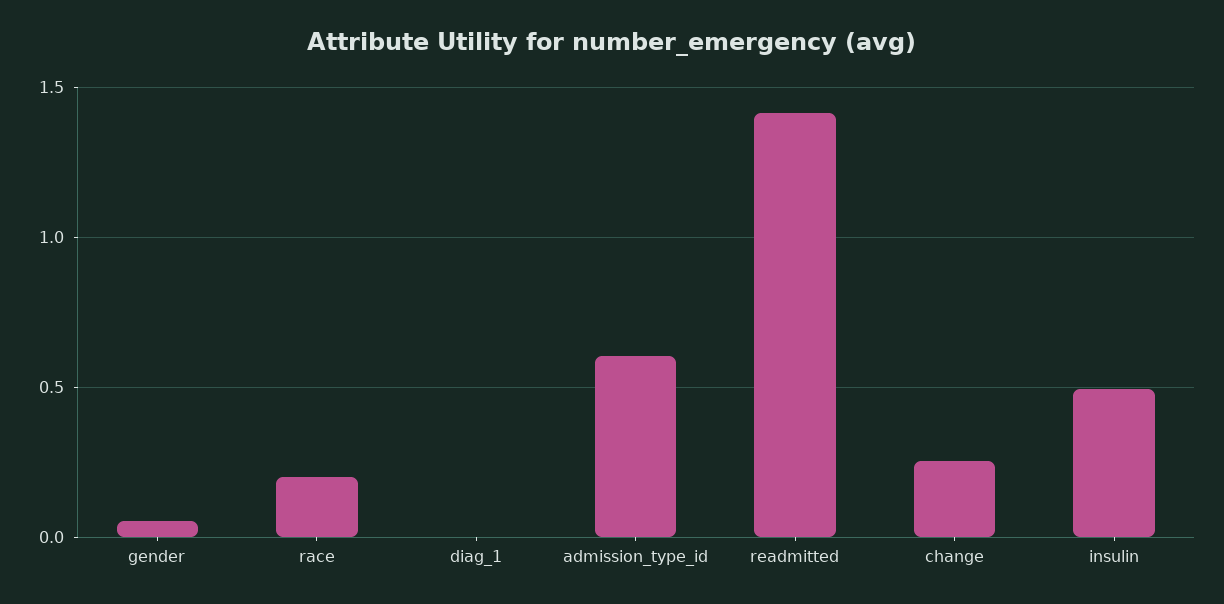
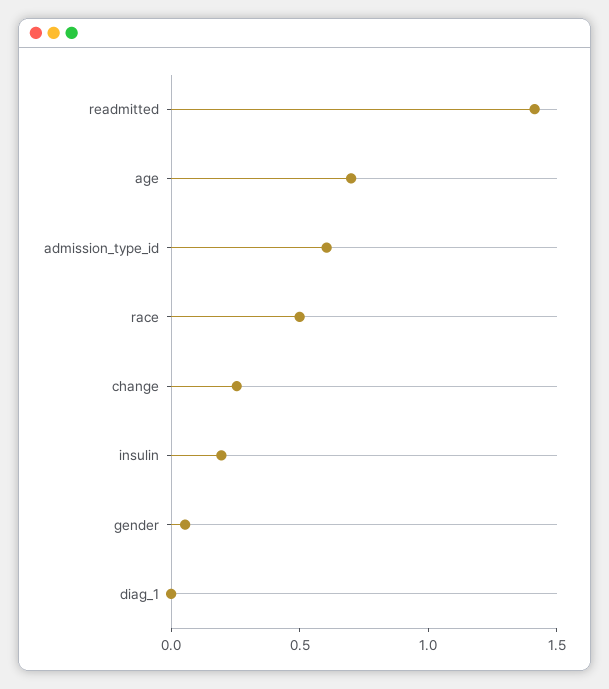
race: 0.2 -> 0.5
insulin: 0.5 -> 0.2
age: none -> 0.7

